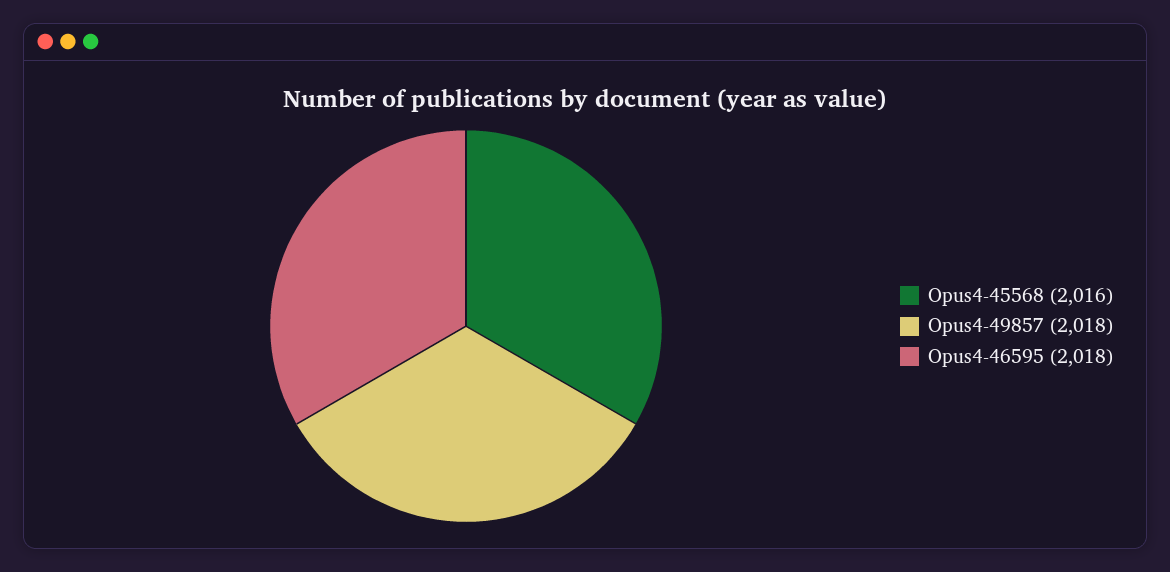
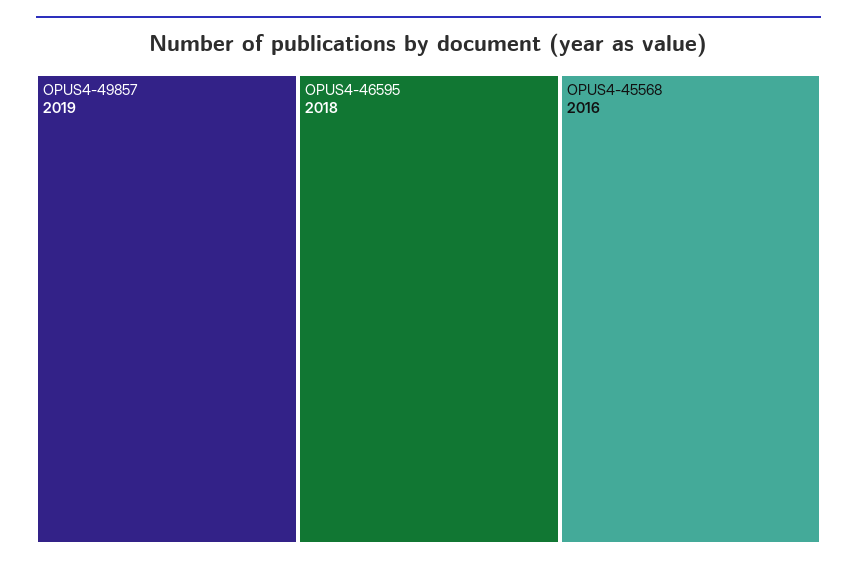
Opus4-49857: 2018 -> 2019

